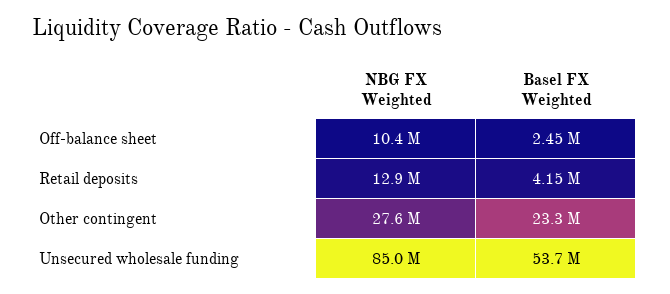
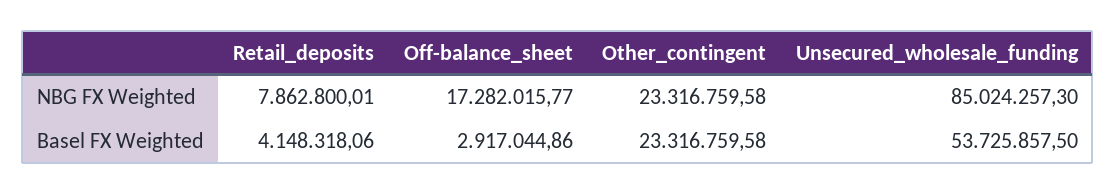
NBG FX Weighted, Off-balance sheet: 10400000 -> 17282015.77
Basel FX Weighted, Off-balance sheet: 2450000 -> 2917044.86
NBG FX Weighted, Retail deposits: 12900000 -> 7862800.01
NBG FX Weighted, Other contingent: 27600000 -> 23316759.58

